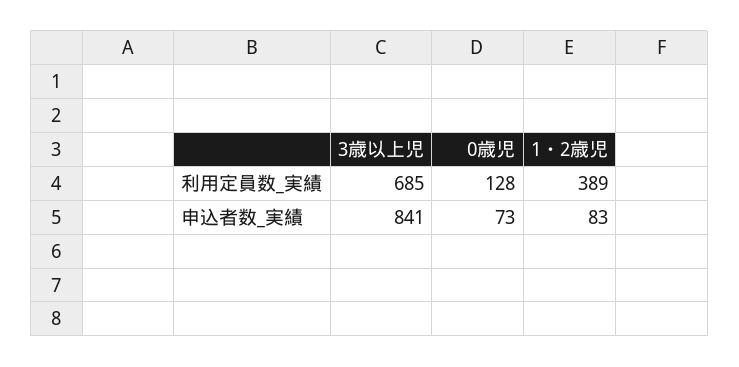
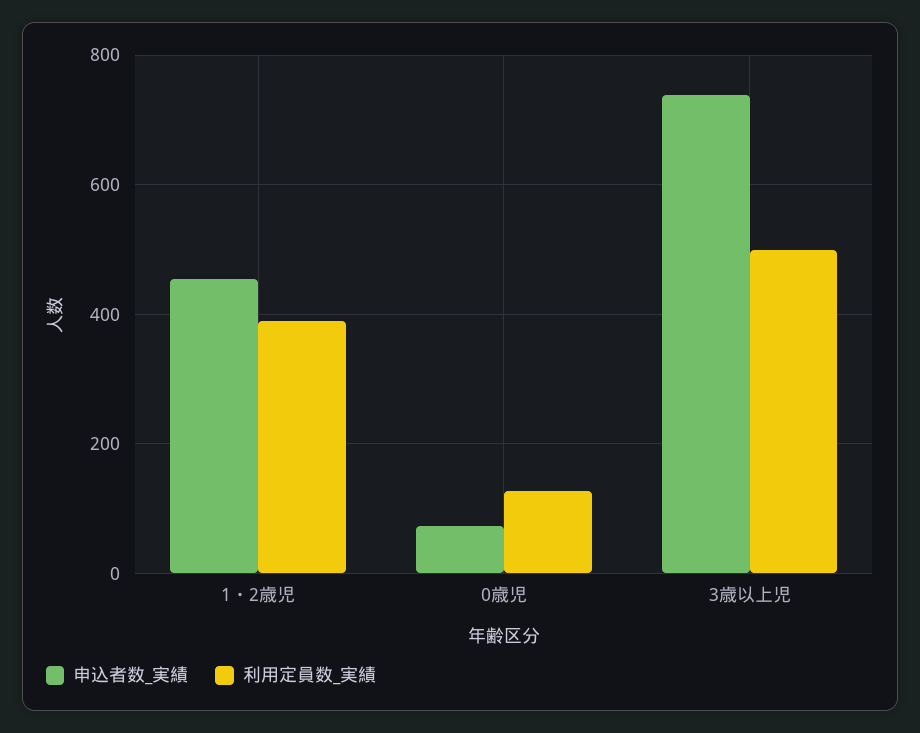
利用定員数_実績, 3歳以上児: 685 -> 500
申込者数_実績, 3歳以上児: 841 -> 740
申込者数_実績, 1・2歳児: 83 -> 460

